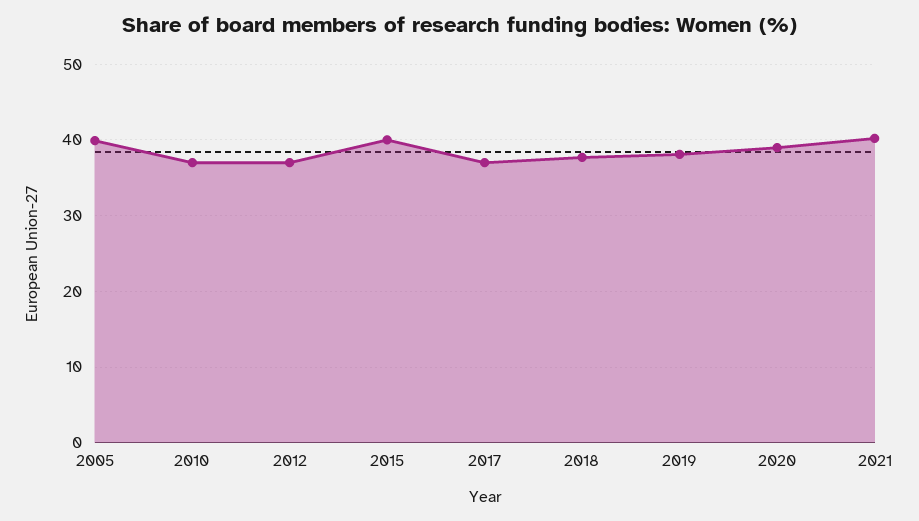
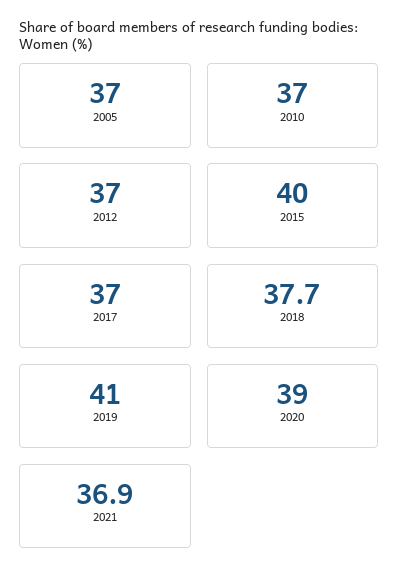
2005: 40 -> 37
2019: 38 -> 41
2021: 40 -> 36.9

